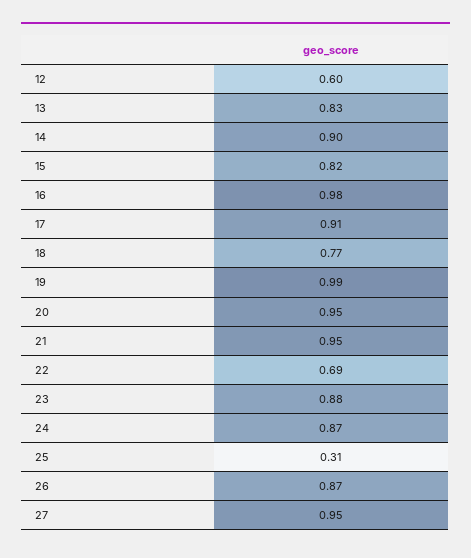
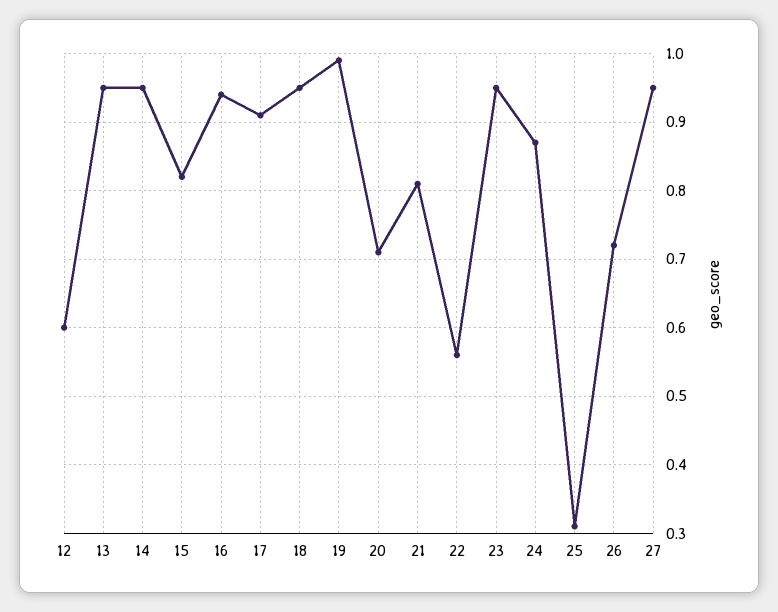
13: 0.83 -> 0.95
14: 0.9 -> 0.95
16: 0.98 -> 0.94
18: 0.77 -> 0.95
20: 0.95 -> 0.71
21: 0.95 -> 0.81
22: 0.69 -> 0.56
23: 0.88 -> 0.95
26: 0.87 -> 0.72

